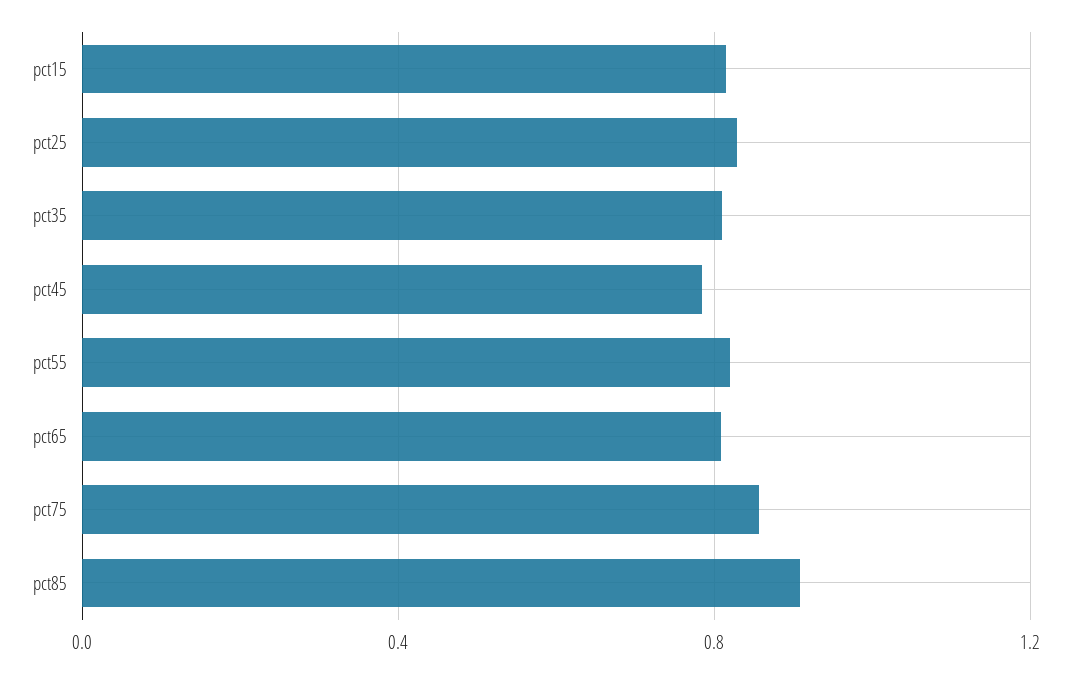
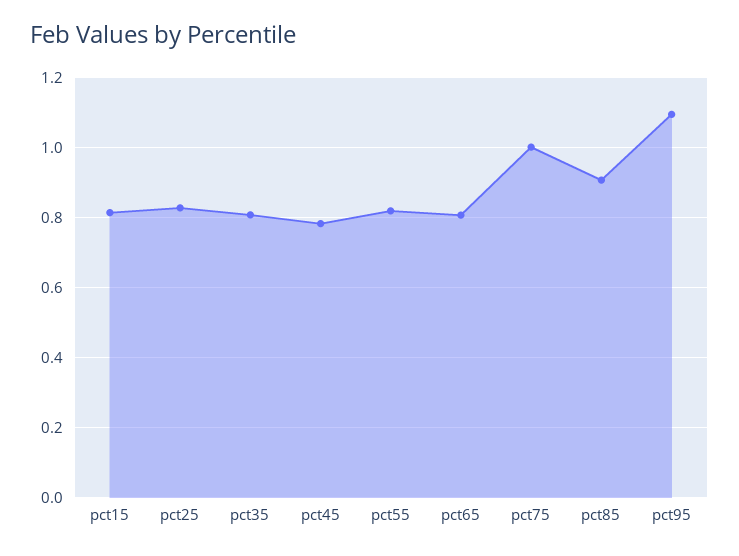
pct75: 0.85 -> 1
pct95: none -> 1.1

